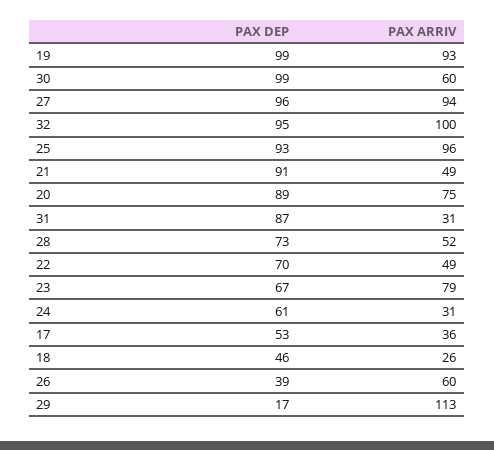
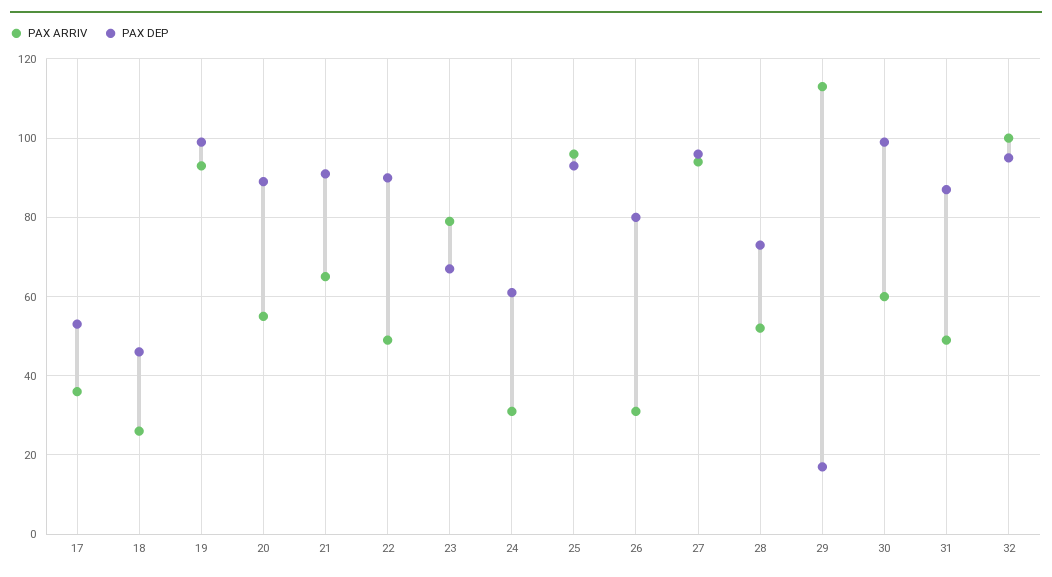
PAX ARRIV, 21: 49 -> 65
PAX ARRIV, 20: 75 -> 55
PAX ARRIV, 31: 31 -> 50
PAX DEP, 22: 70 -> 90
PAX DEP, 26: 39 -> 80
PAX ARRIV, 26: 60 -> 30

